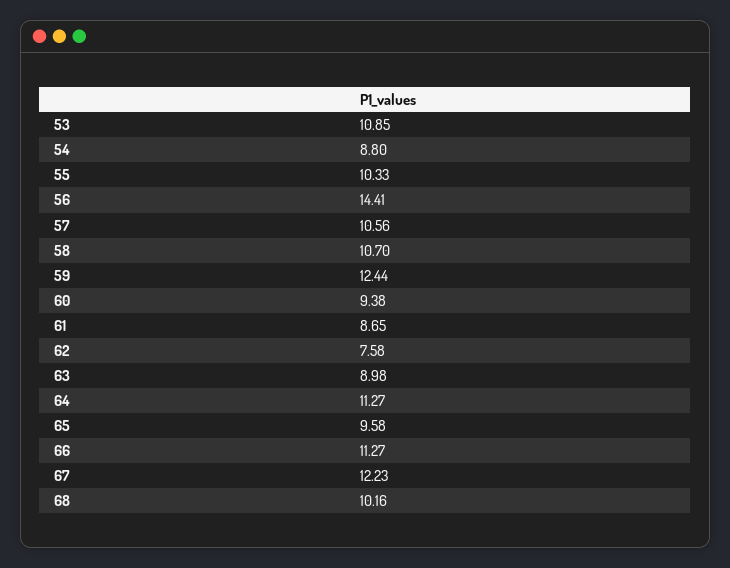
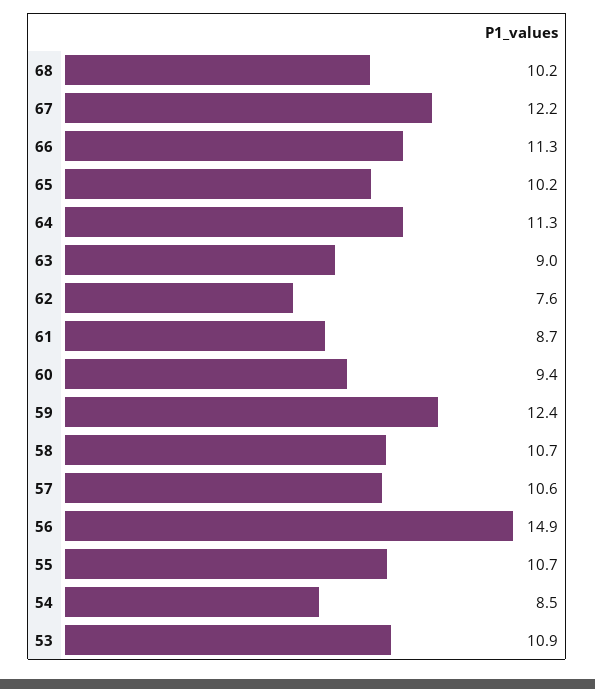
54: 8.8 -> 8.5
55: 10.33 -> 10.7
56: 14.41 -> 14.9
65: 9.58 -> 10.2

